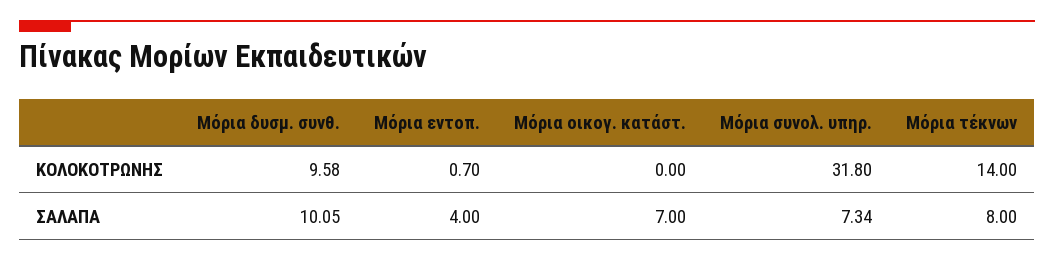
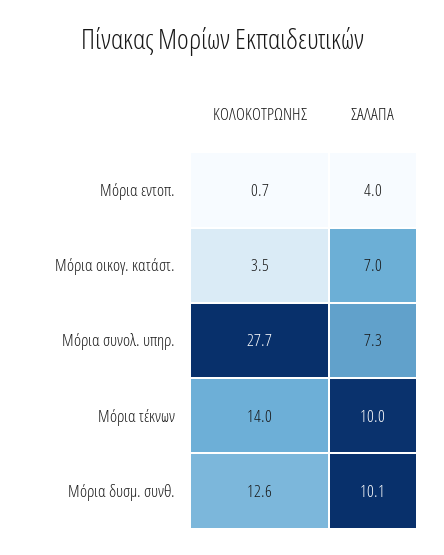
Μόρια δυσμ. συνθ., ΚΟΛΟΚΟΤΡΩΝΗΣ: 9.58 -> 12.6
Μόρια οικογ. κατάστ., ΚΟΛΟΚΟΤΡΩΝΗΣ: 0 -> 3.5
Μόρια συνολ. υπηρ., ΚΟΛΟΚΟΤΡΩΝΗΣ: 31.8 -> 27.7
Μόρια τέκνων, ΣΑΛΑΠΑ: 8 -> 10

